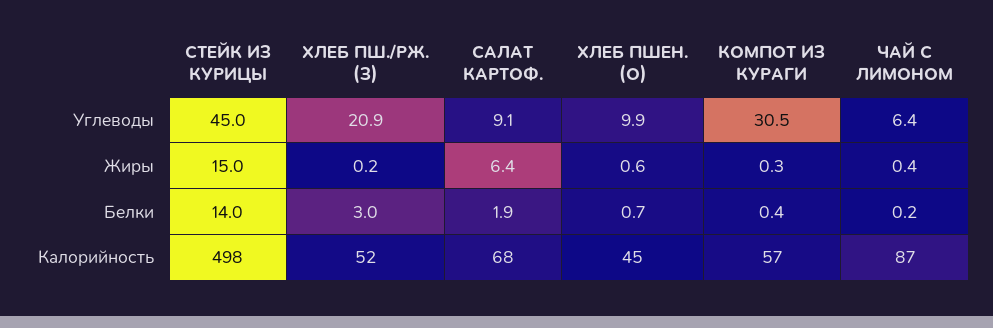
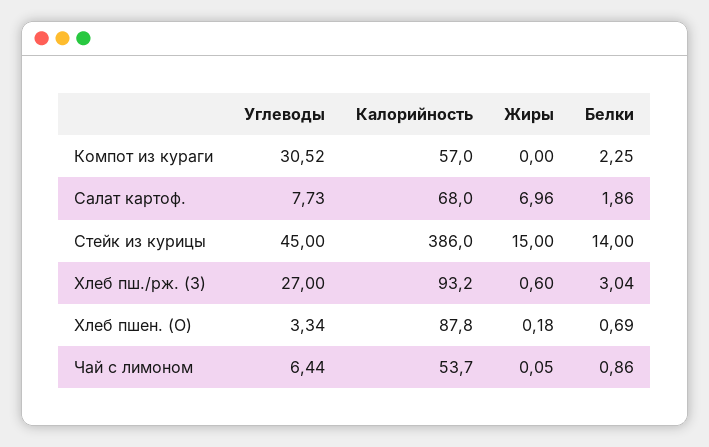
ХЛЕБ ПШ./РЖ. (З), Углеводы: 20.9 -> 27
САЛАТ КАРТОФ., Углеводы: 9.1 -> 7.73
ХЛЕБ ПШЕН. (О), Углеводы: 9.9 -> 3.34
ХЛЕБ ПШ./РЖ. (З), Жиры: 0.2 -> 0.6
САЛАТ КАРТОФ., Жиры: 6.4 -> 6.96
ХЛЕБ ПШЕН. (О), Жиры: 0.6 -> 0.18
КОМПОТ ИЗ КУРАГИ, Жиры: 0.3 -> 0
ЧАЙ С ЛИМОНОМ, Жиры: 0.4 -> 0.05
КОМПОТ ИЗ КУРАГИ, Белки: 0.4 -> 2.25
ЧАЙ С ЛИМОНОМ, Белки: 0.2 -> 0.86
СТЕЙК ИЗ КУРИЦЫ, Калорийность: 498 -> 386
ХЛЕБ ПШ./РЖ. (З), Калорийность: 52 -> 93.2
ХЛЕБ ПШЕН. (О), Калорийность: 45 -> 87.8
ЧАЙ С ЛИМОНОМ, Калорийность: 87 -> 53.7

